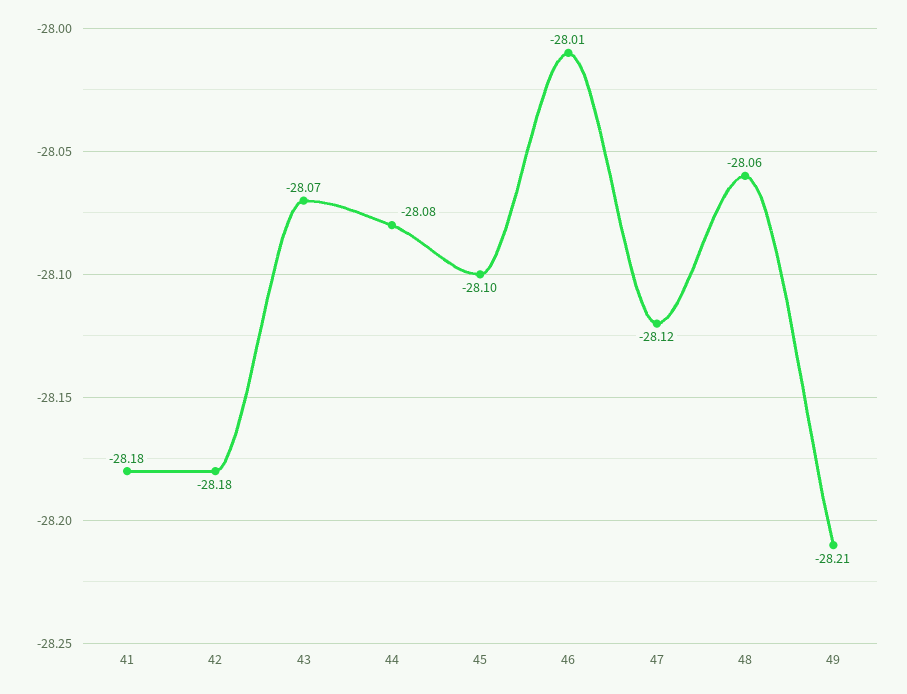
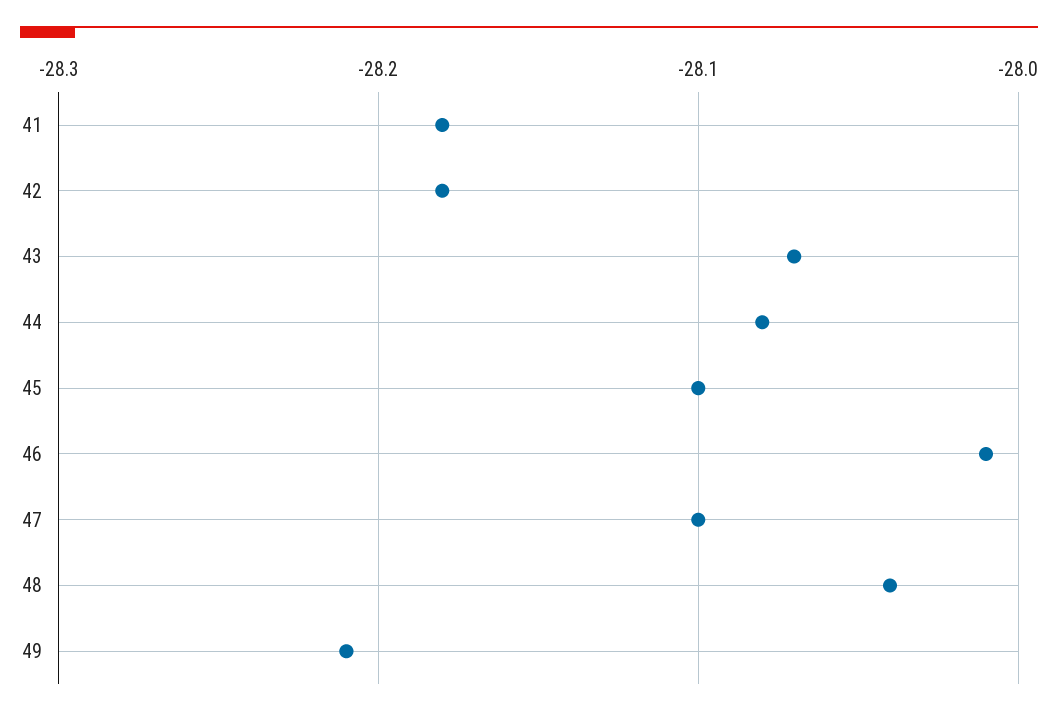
47: -28.12 -> -28.1
48: -28.06 -> -28.04

